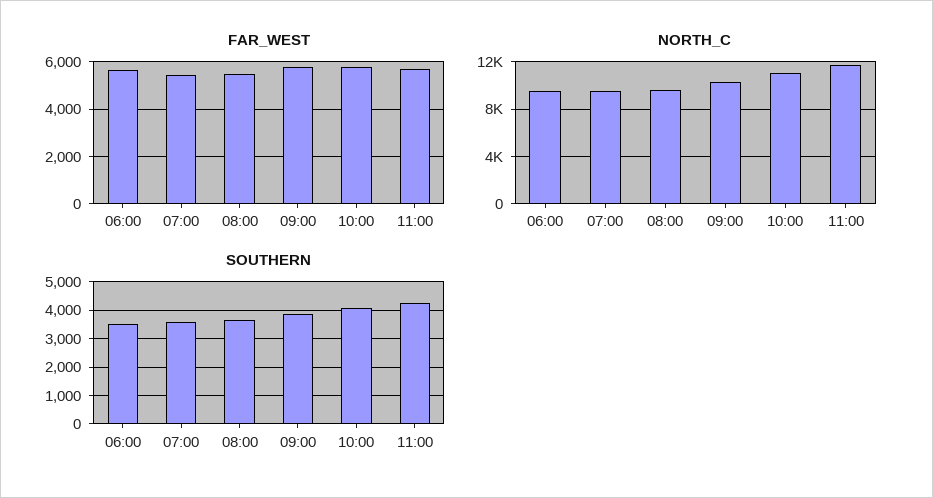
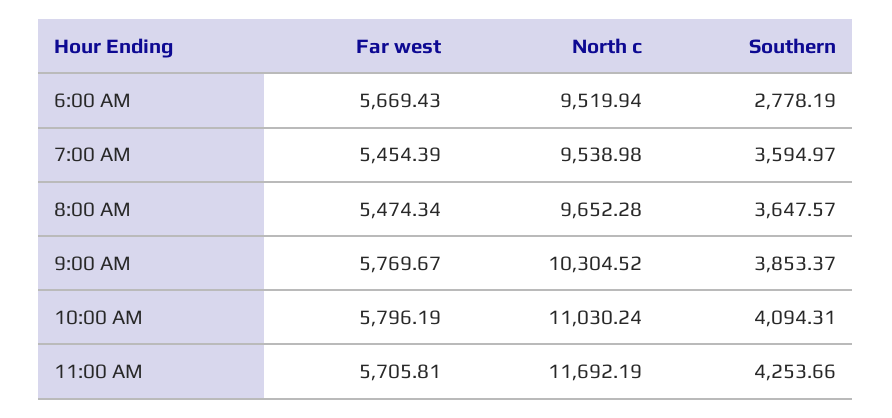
SOUTHERN, 06:00: 3500 -> 2778.19

